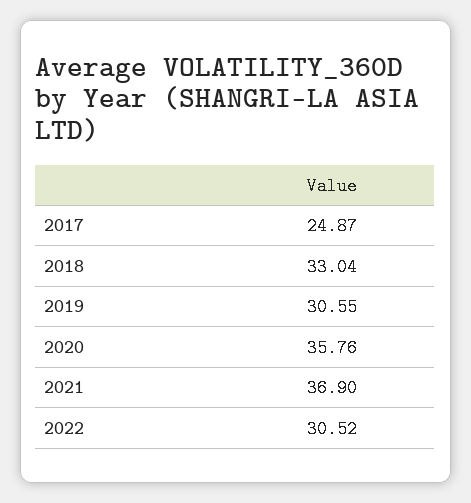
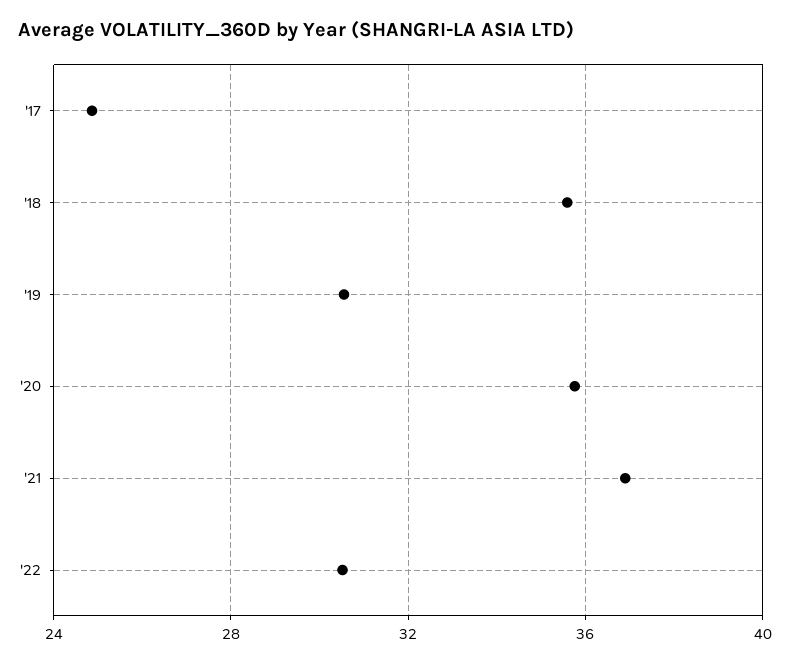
2018: 33.04 -> 35.5

